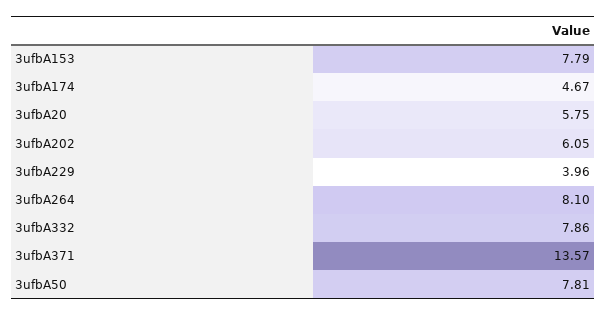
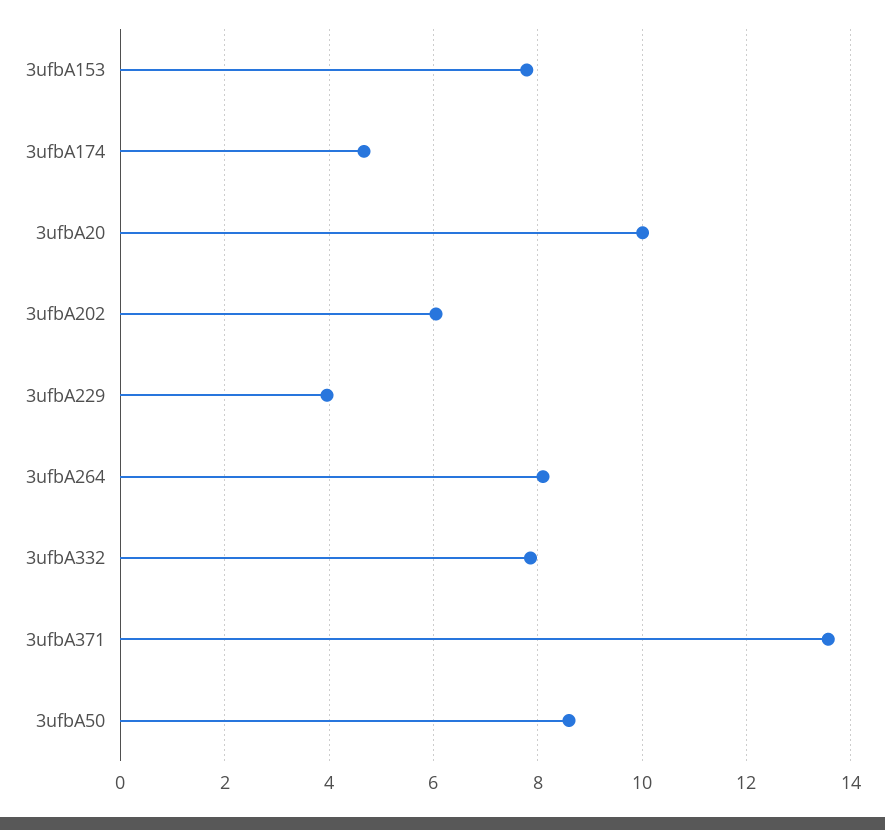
3ufbA20: 5.75 -> 10
3ufbA50: 7.81 -> 8.6

